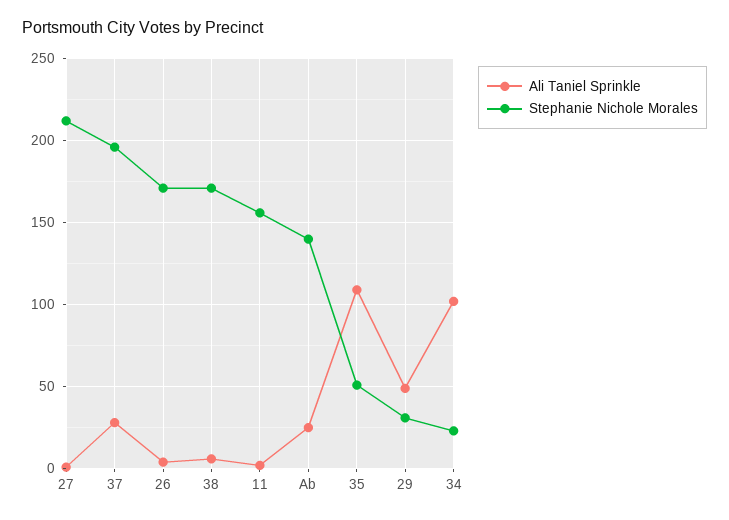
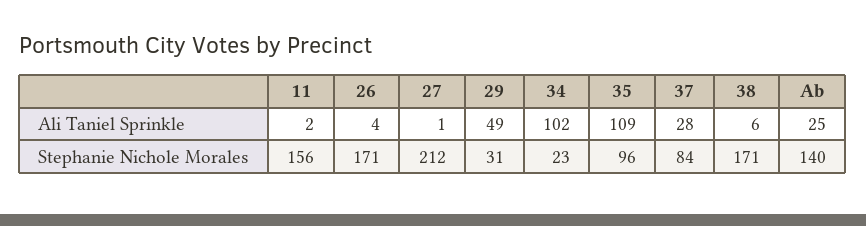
Stephanie Nichole Morales, 37: 195 -> 84
Stephanie Nichole Morales, 35: 50 -> 96

